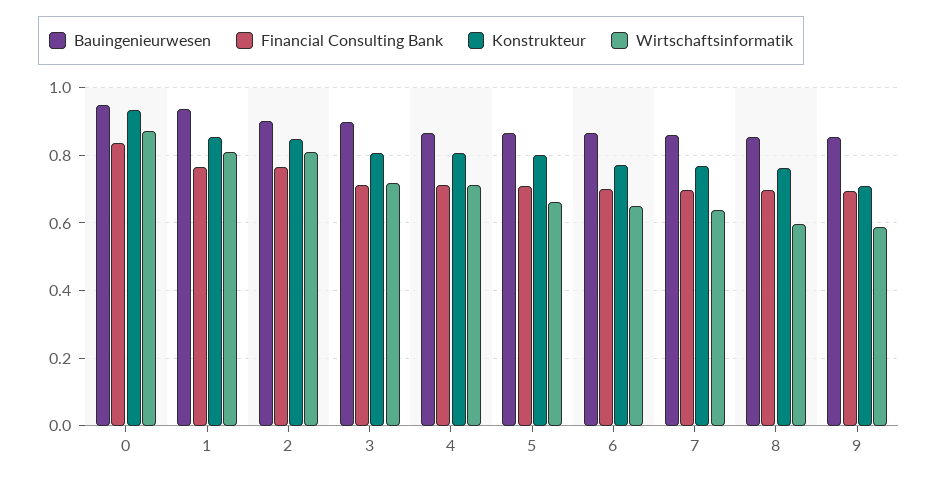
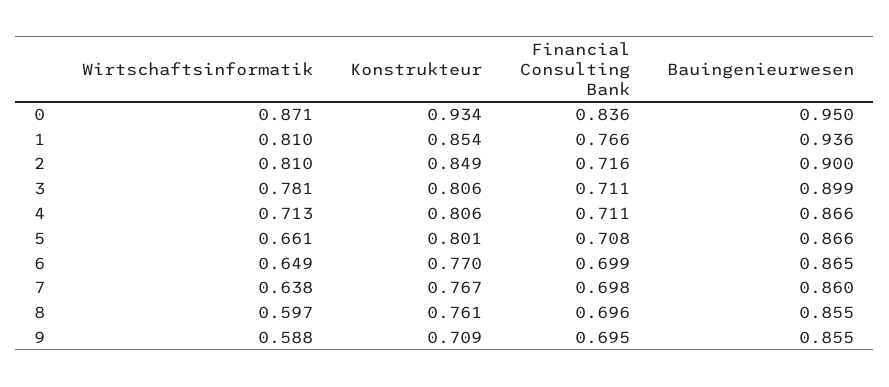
Financial Consulting Bank, 2: 0.76 -> 0.716
Wirtschaftsinformatik, 3: 0.72 -> 0.781

